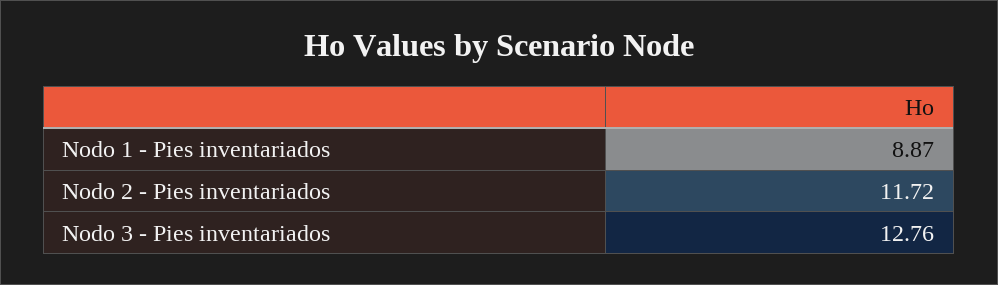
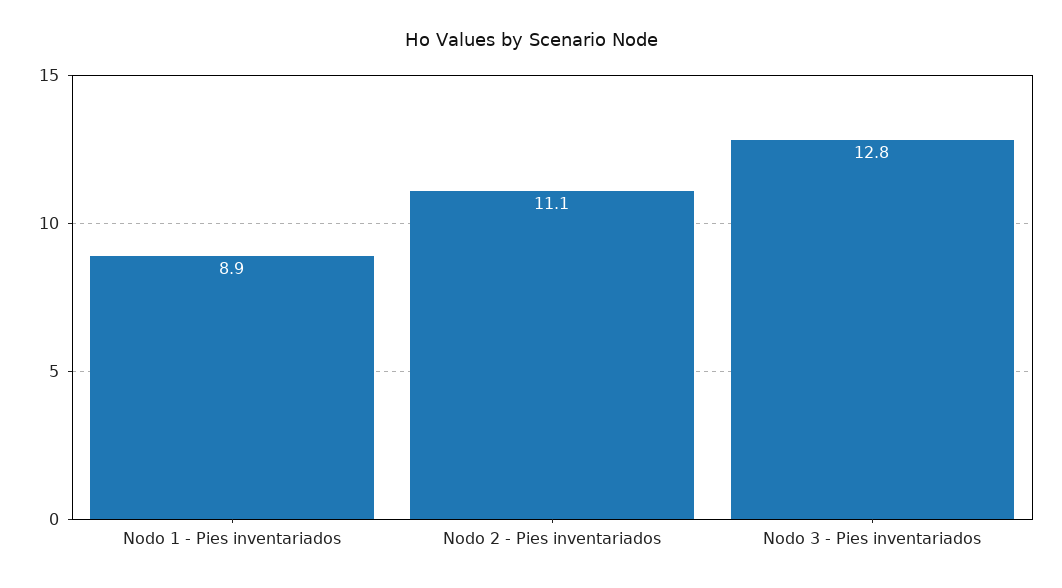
Nodo 2 - Pies inventariados: 11.72 -> 11.1

